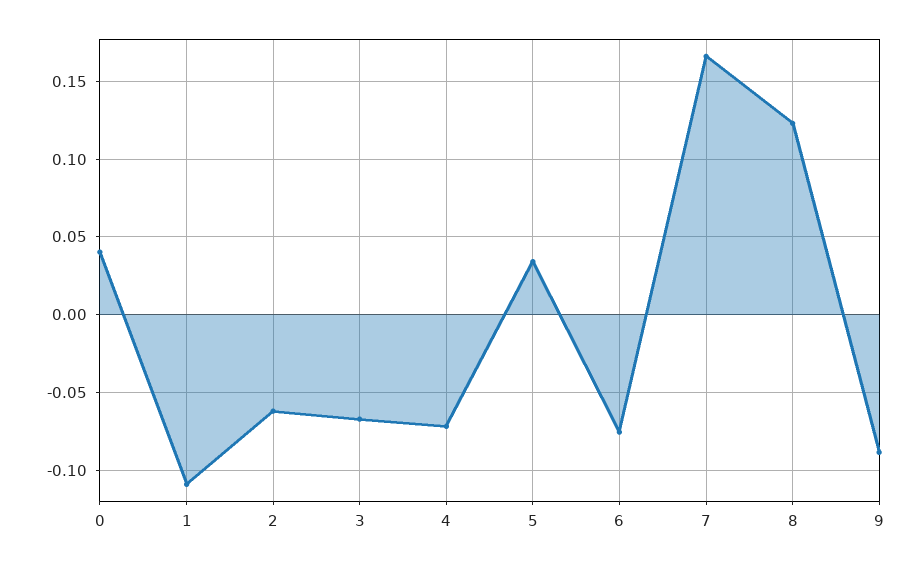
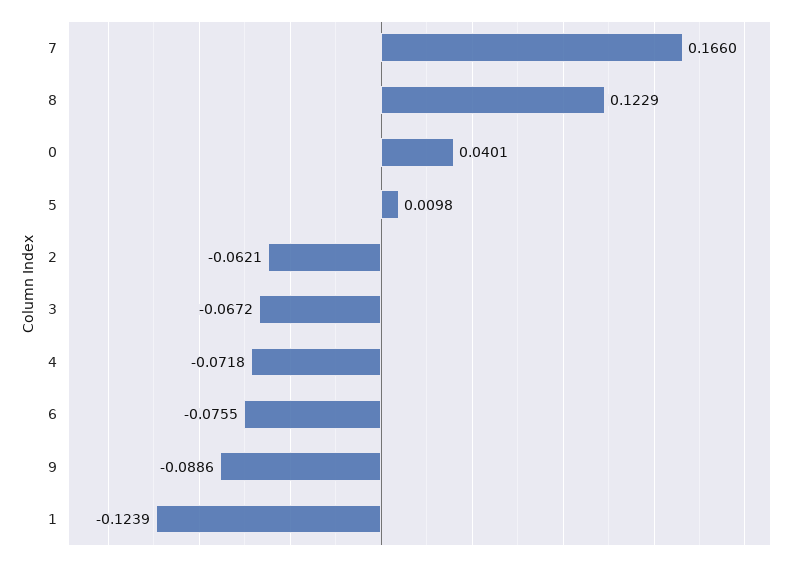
1: -0.11 -> -0.1239
5: 0.035 -> 0.0098

